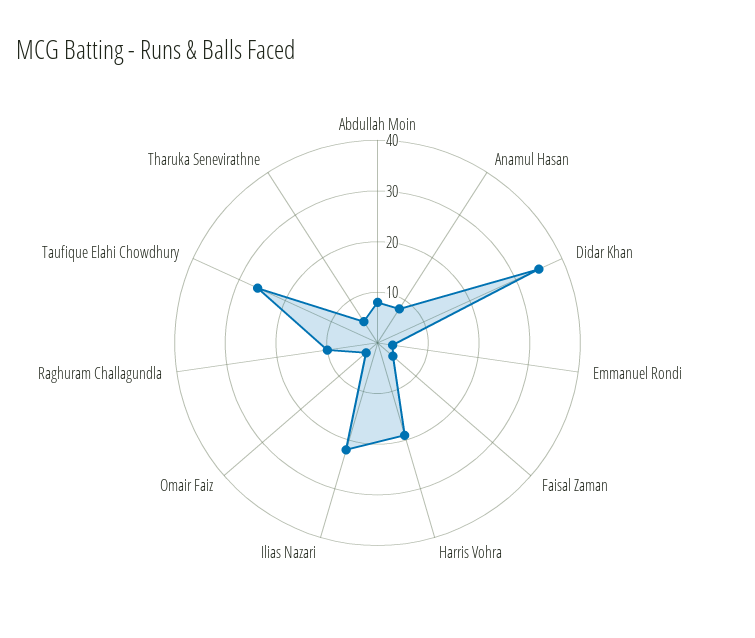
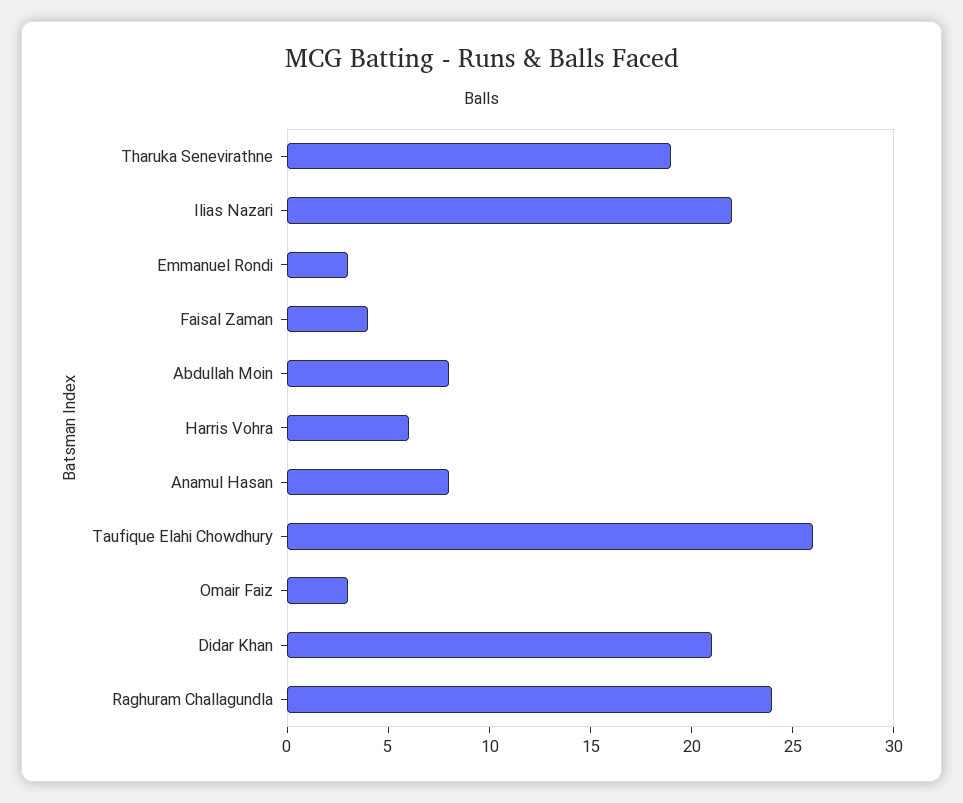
Didar Khan: 35 -> 21
Harris Vohra: 20 -> 6
Raghuram Challagundla: 10 -> 24
Tharuka Senevirathne: 5 -> 19

